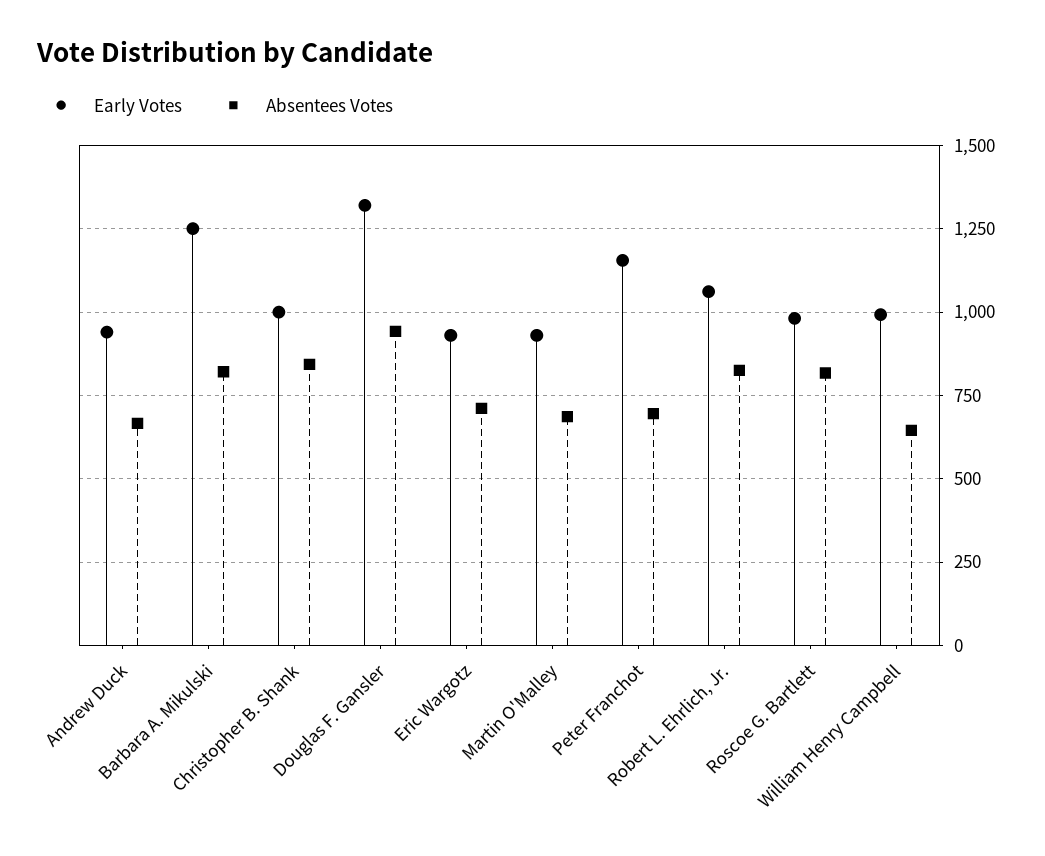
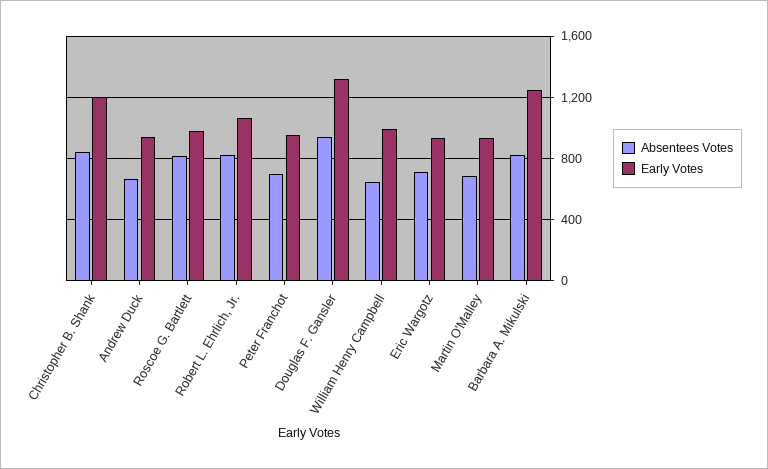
Early Votes, Christopher B. Shank: 1000 -> 1200
Early Votes, Peter Franchot: 1150 -> 950

